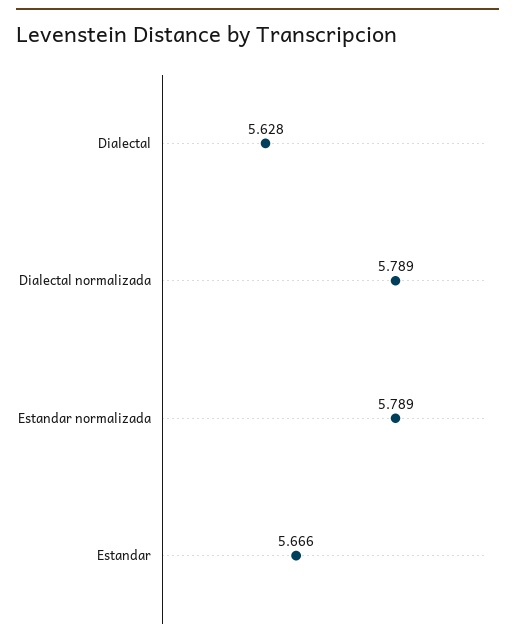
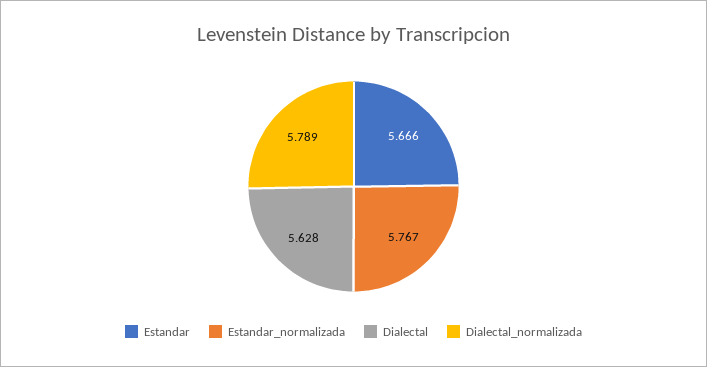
Estandar normalizada: 5.789 -> 5.767

